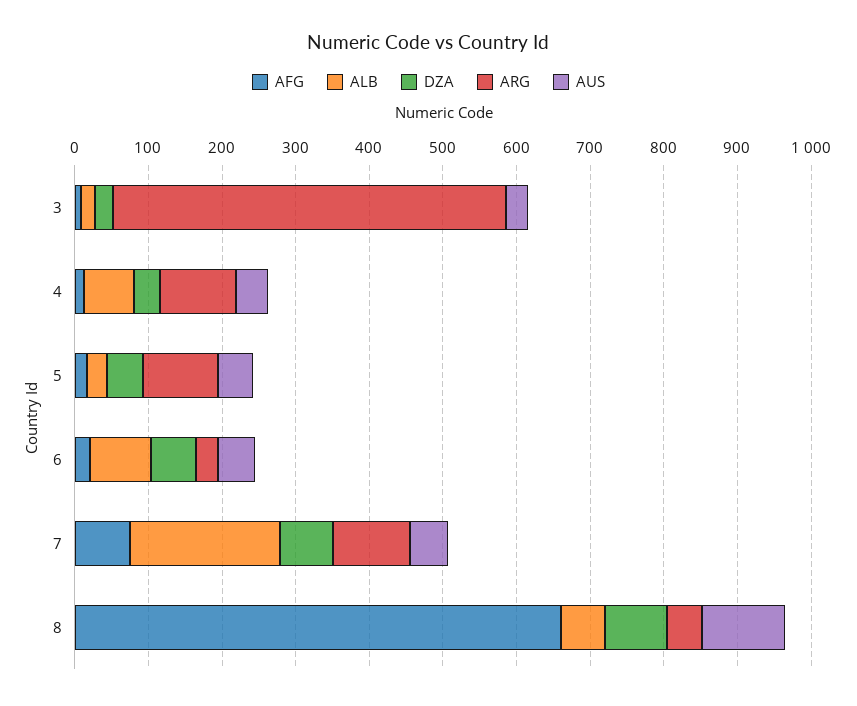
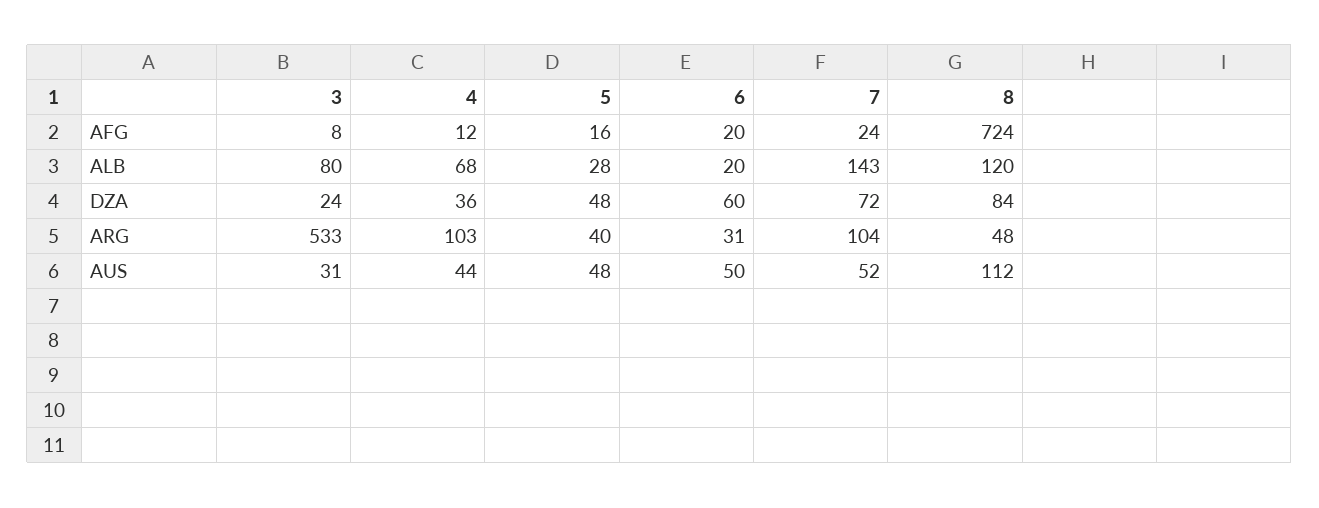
ALB, 3: 20 -> 80
ARG, 5: 100 -> 40
ALB, 6: 80 -> 20
AFG, 7: 80 -> 24
ALB, 7: 200 -> 143
AFG, 8: 660 -> 724
ALB, 8: 60 -> 120

